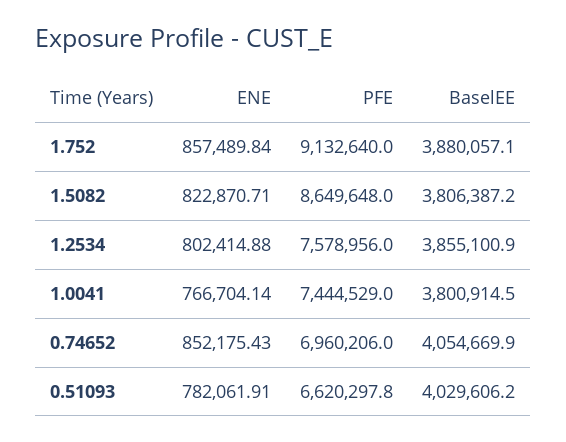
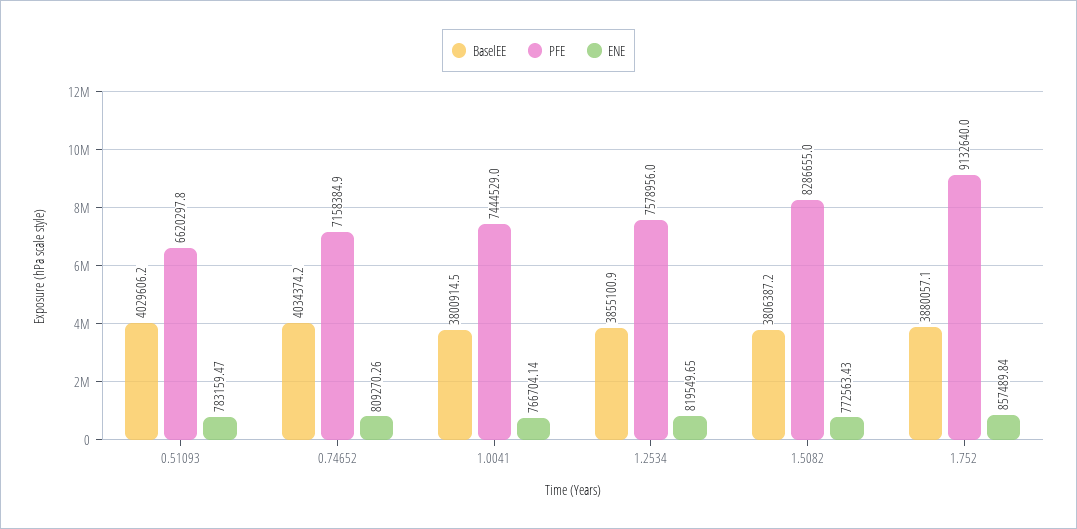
ENE, 1.5082: 822870.71 -> 772563.43
PFE, 1.5082: 8649648 -> 8286655
ENE, 1.2534: 802414.88 -> 819549.65
ENE, 0.74652: 852175.43 -> 809270.26
PFE, 0.74652: 6960206 -> 7158384.9
BaselEE, 0.74652: 4054669.9 -> 4034374.2
ENE, 0.51093: 782061.91 -> 783159.47

